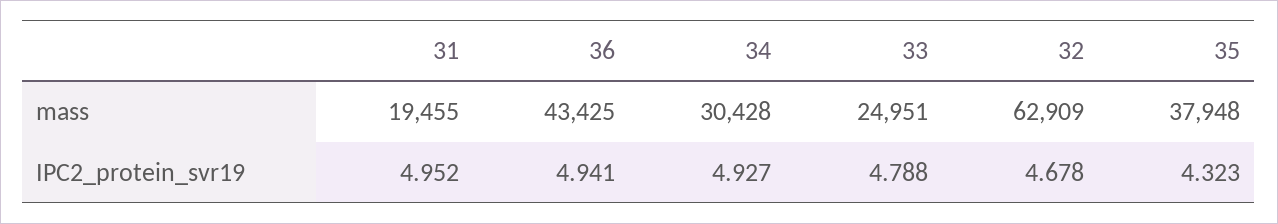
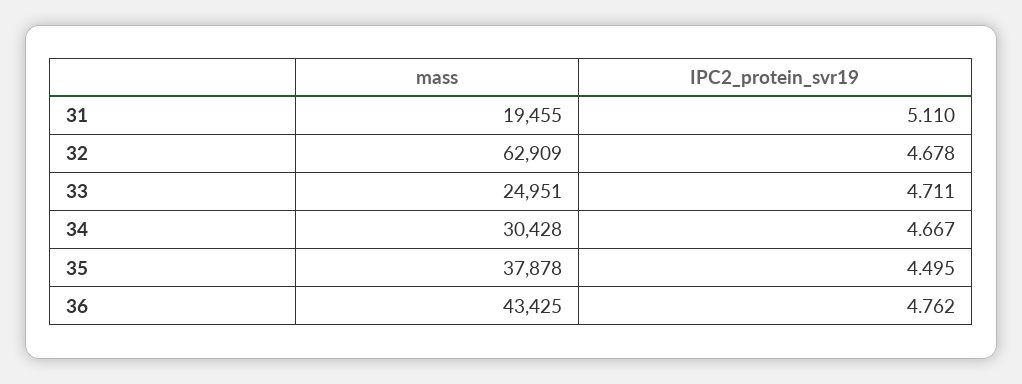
35, mass: 37948 -> 37878
31, IPC2_protein_svr19: 4.952 -> 5.11
36, IPC2_protein_svr19: 4.941 -> 4.762
34, IPC2_protein_svr19: 4.927 -> 4.667
33, IPC2_protein_svr19: 4.788 -> 4.711
35, IPC2_protein_svr19: 4.323 -> 4.495

